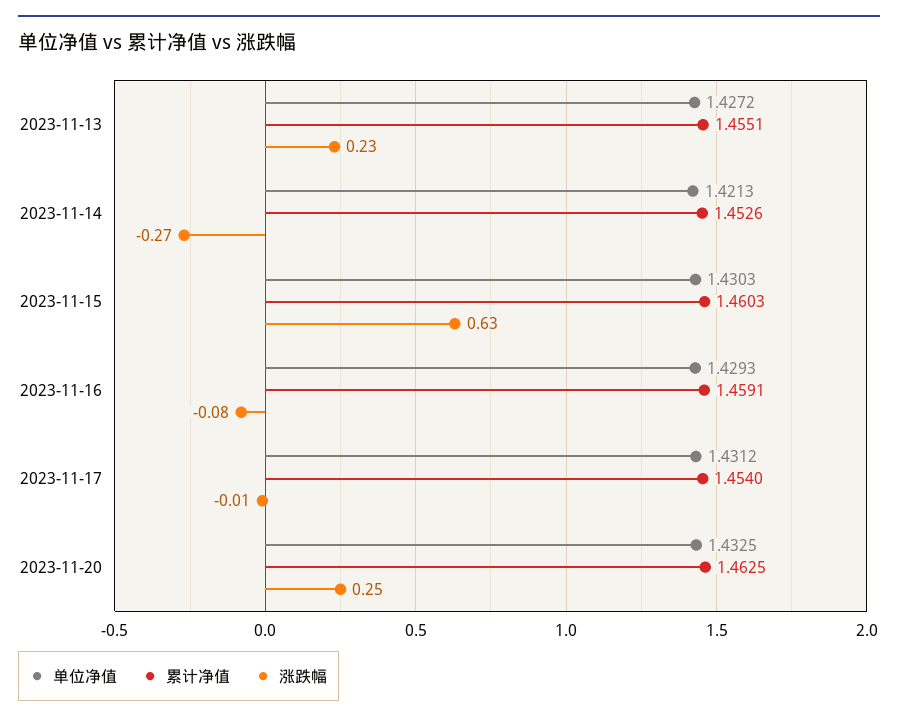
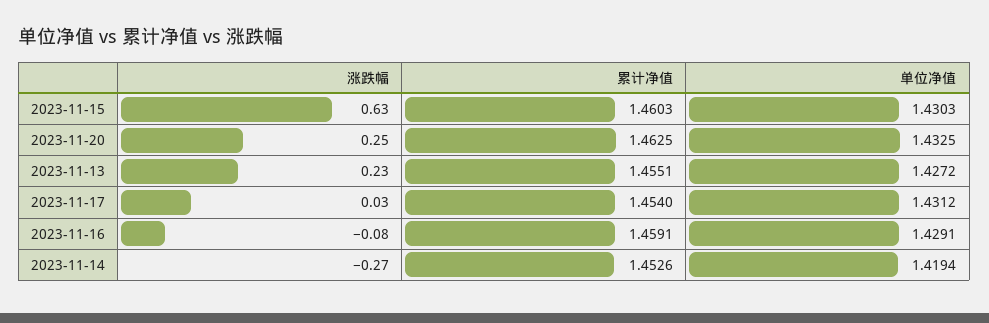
单位净值, 2023-11-14: 1.4213 -> 1.4194
单位净值, 2023-11-16: 1.4293 -> 1.4291
涨跌幅, 2023-11-17: -0.01 -> 0.03

